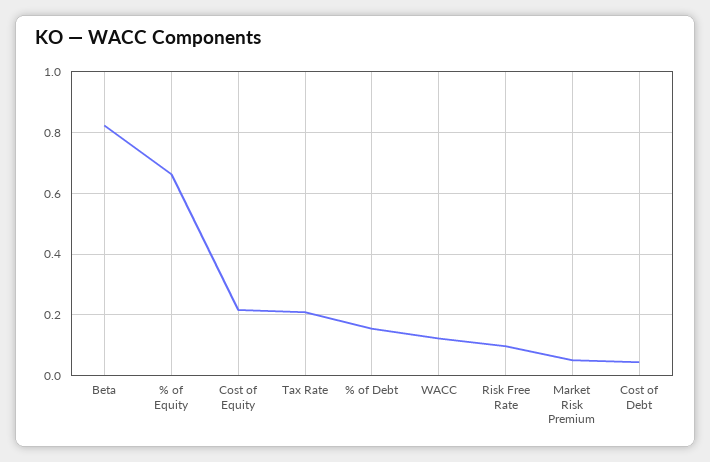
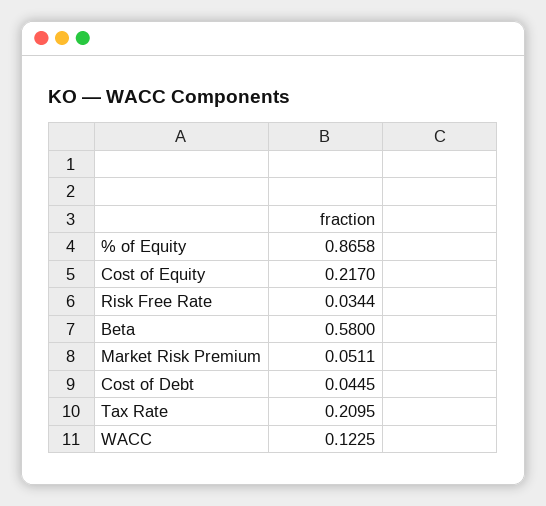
Beta: 0.82 -> 0.58
% of Equity: 0.66 -> 0.8658
% of Debt: 0.16 -> none
Risk Free Rate: 0.1 -> 0.0344

